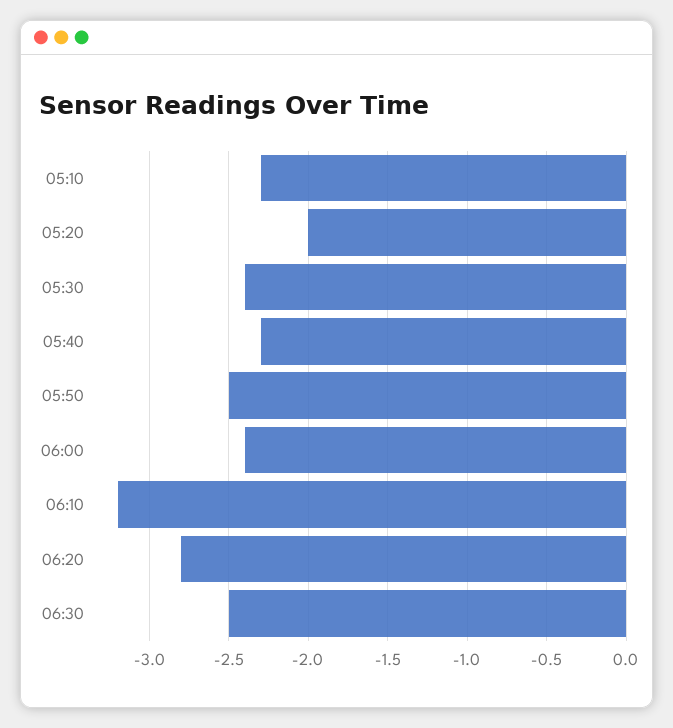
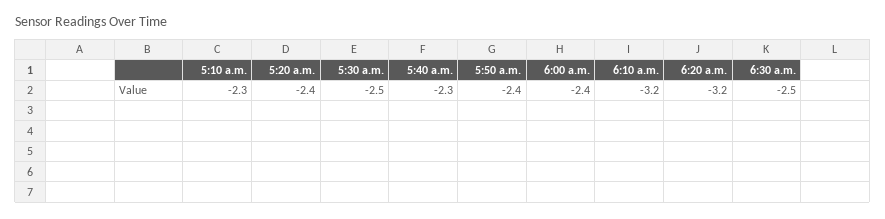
05:20: -2 -> -2.4
05:30: -2.4 -> -2.5
05:50: -2.5 -> -2.4
06:20: -2.8 -> -3.2

